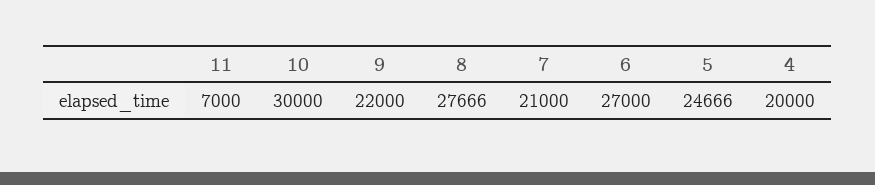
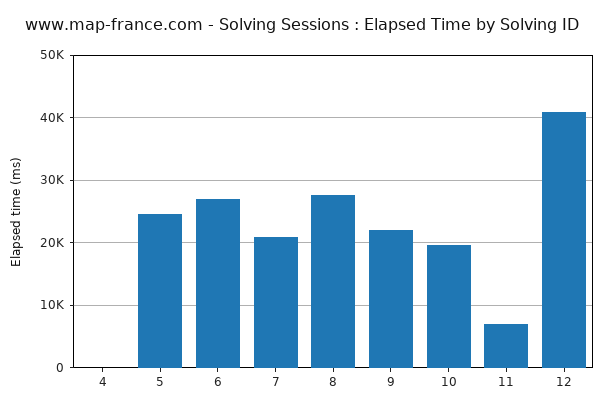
10: 30000 -> 20000
4: 20000 -> 0
12: none -> 41000

